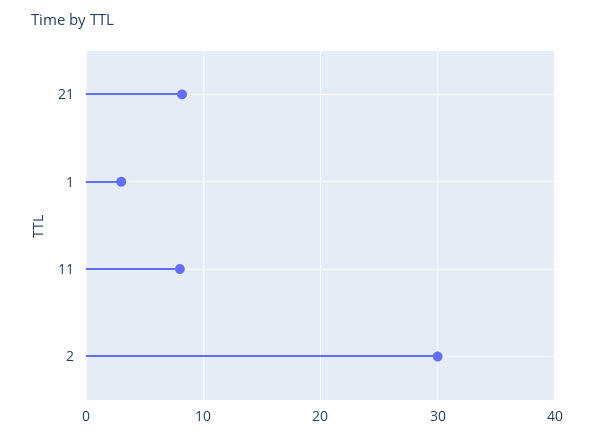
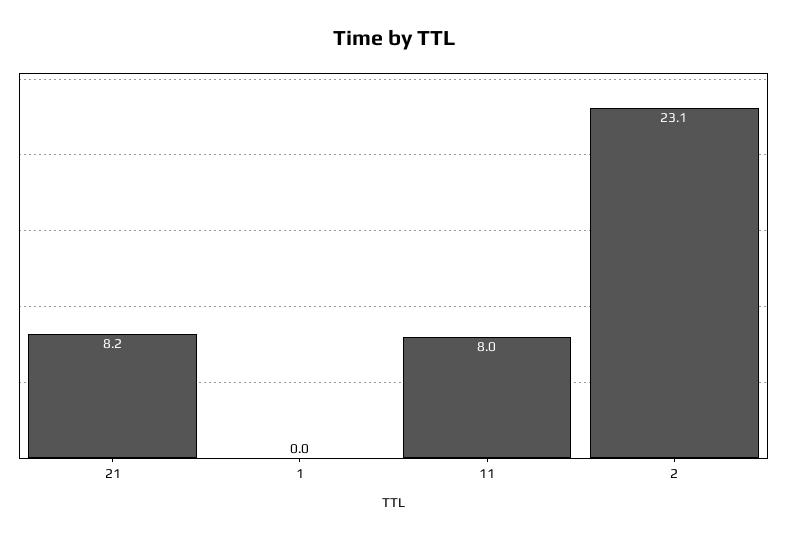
1: 3 -> 0
2: 30 -> 23.1

